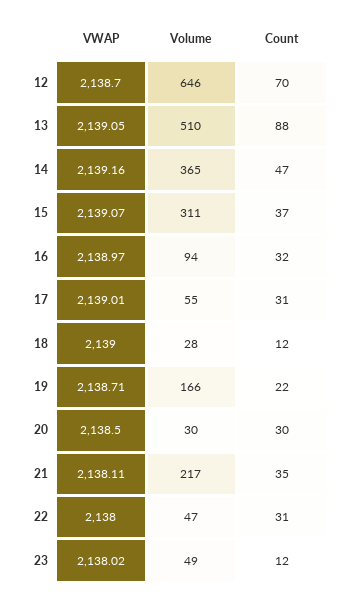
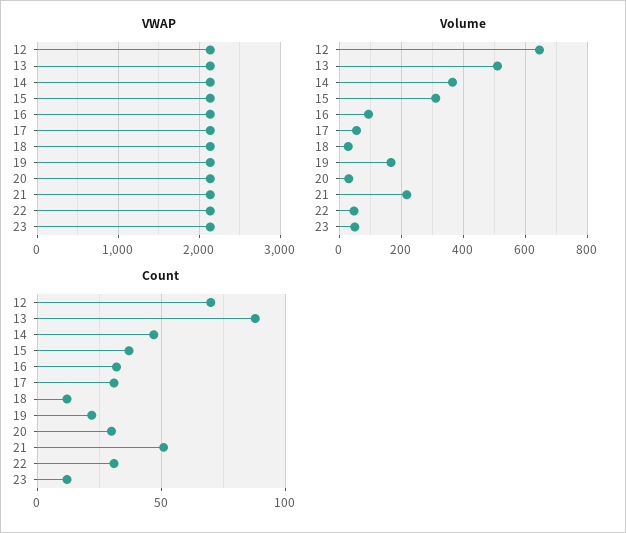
Count, 21: 35 -> 50

